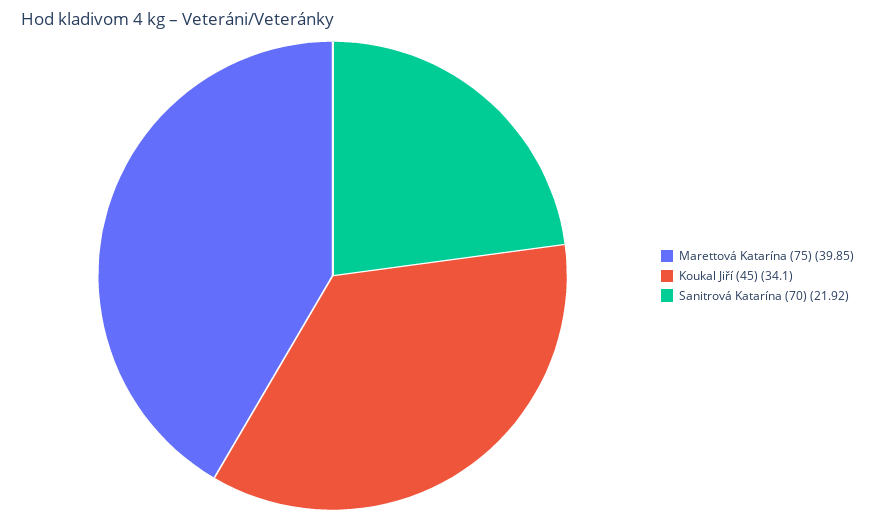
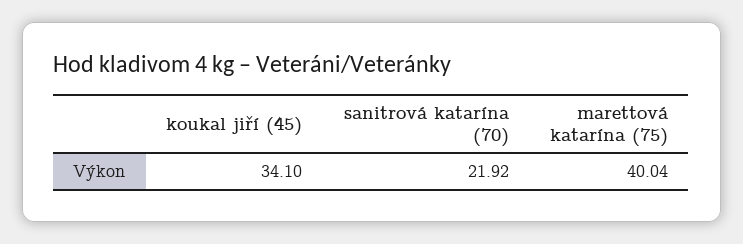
Marettová Katarína (75): 39.85 -> 40.04

